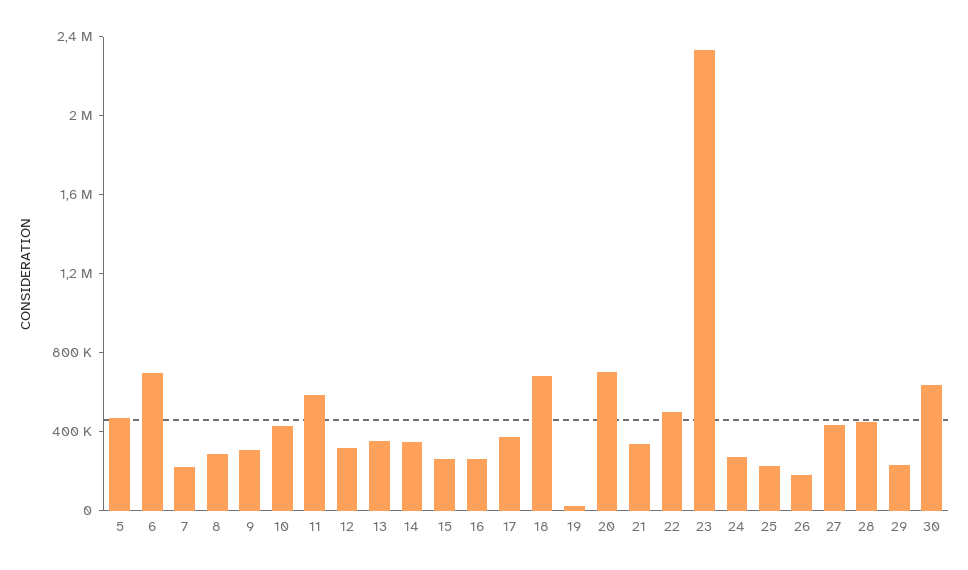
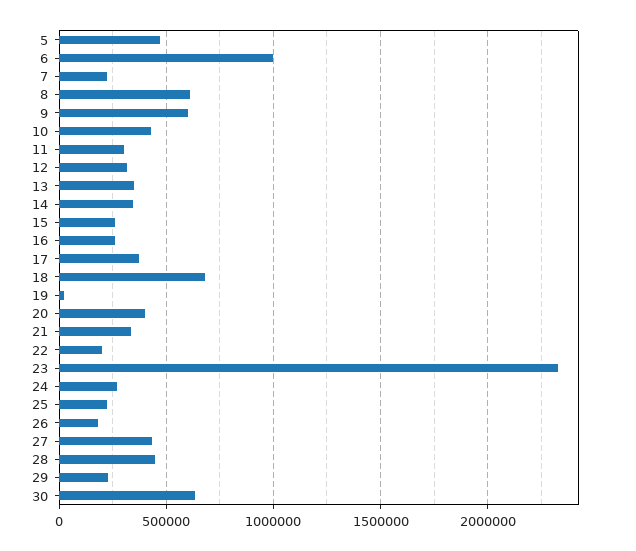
6: 700000 -> 1000000
8: 300000 -> 600000
9: 300000 -> 600000
11: 600000 -> 300000
20: 700000 -> 400000
22: 500000 -> 200000

